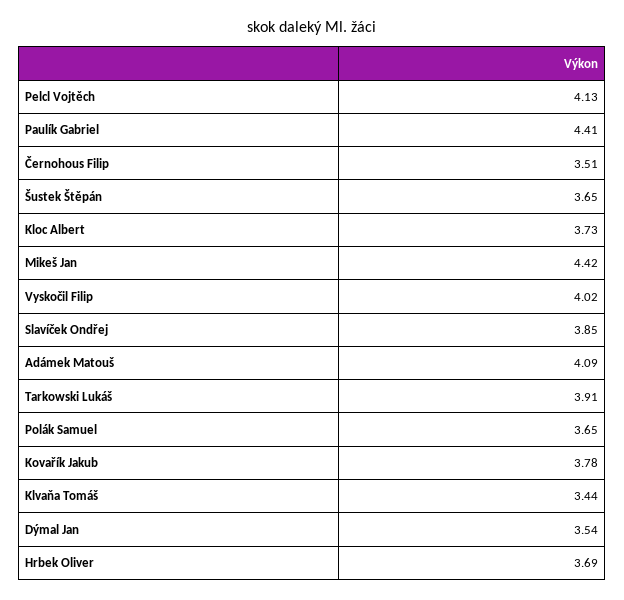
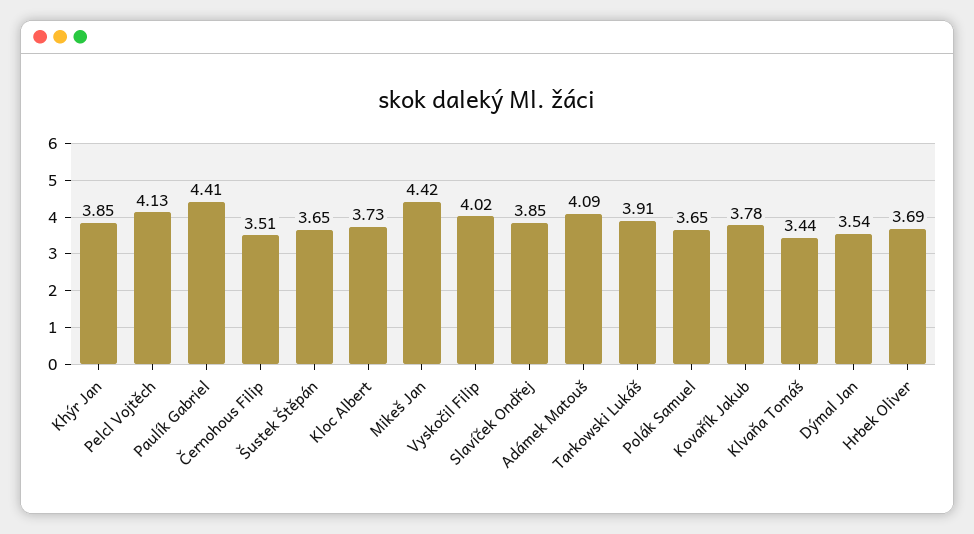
Khýr Jan: none -> 3.85

